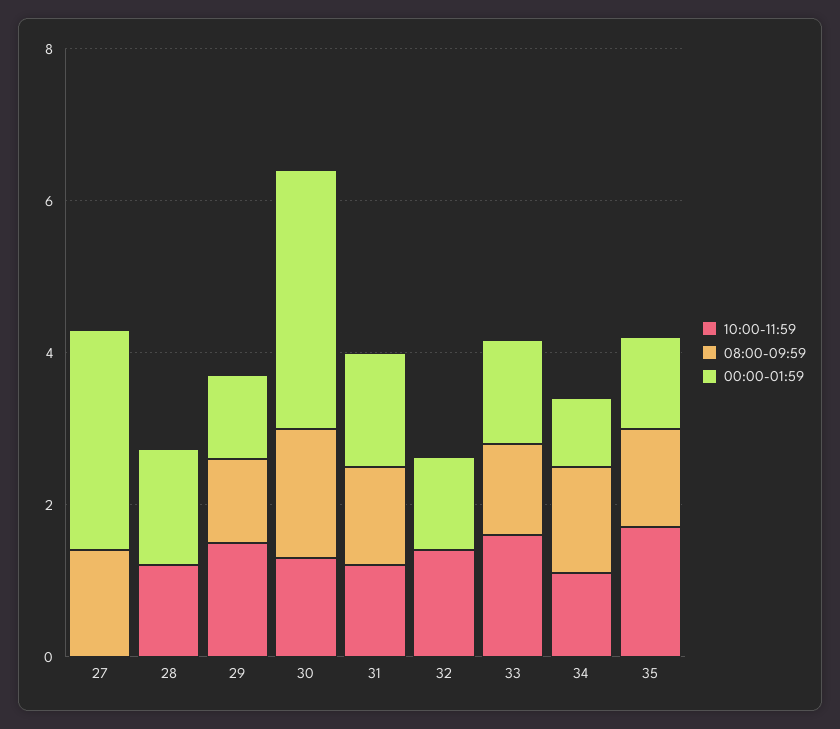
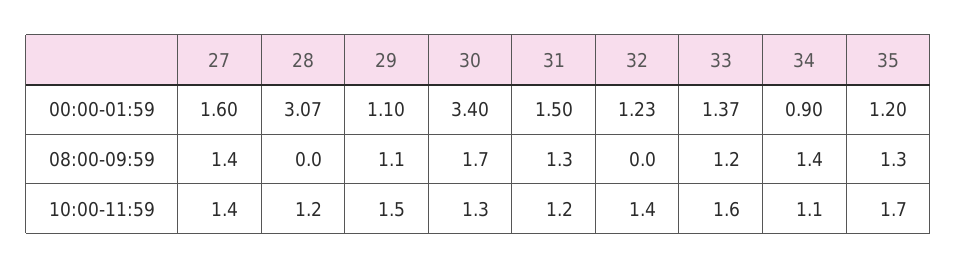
10:00-11:59, 27: 0 -> 1.4
00:00-01:59, 27: 3 -> 1.6
00:00-01:59, 28: 1.5 -> 3.07

